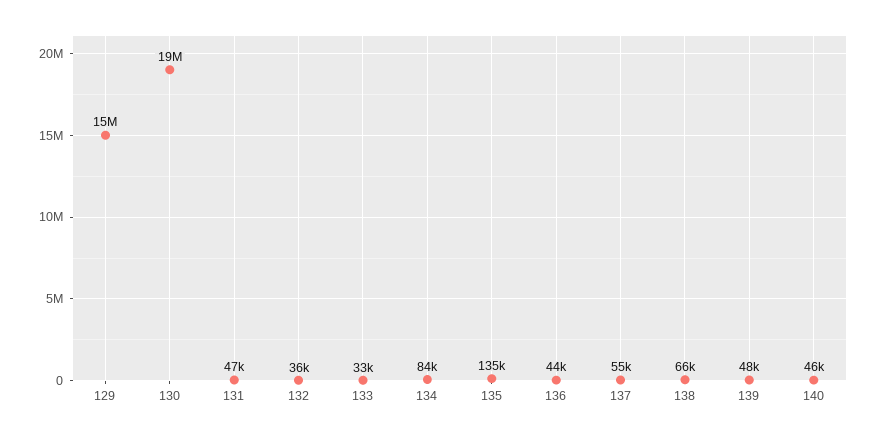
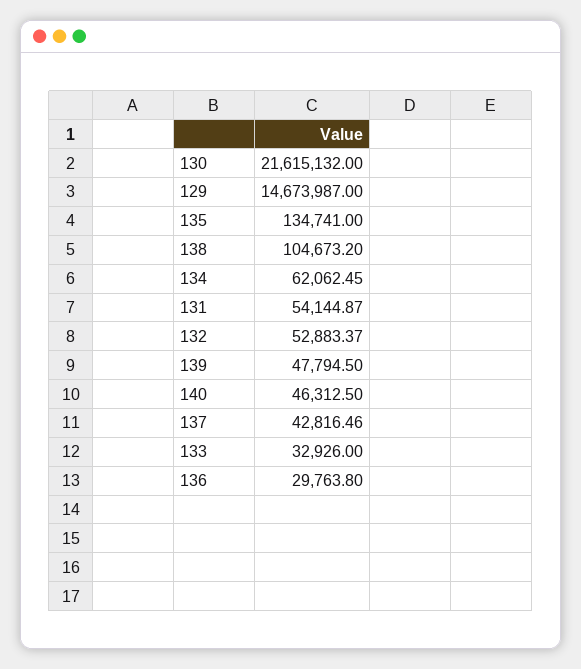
130: 19000000 -> 21615132
131: 47000 -> 54144.87
132: 36000 -> 52883.37
134: 84000 -> 62062.45
136: 44000 -> 29763.8
137: 55000 -> 42816.46
138: 66000 -> 104673.2

